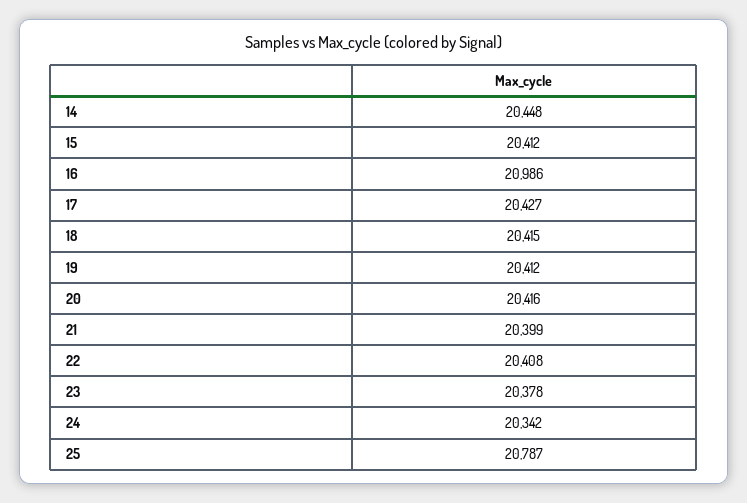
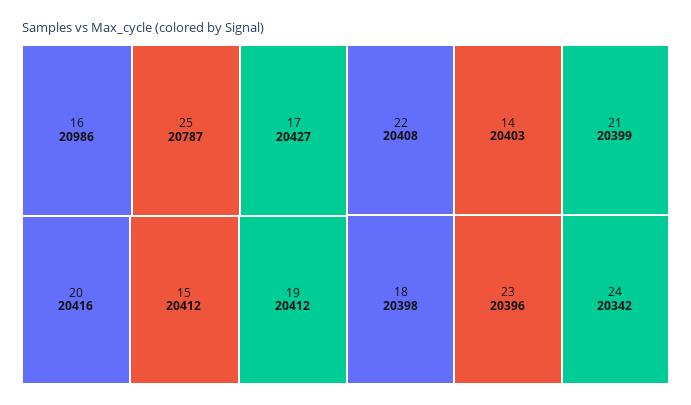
14: 20448 -> 20403
18: 20415 -> 20398
23: 20378 -> 20396

